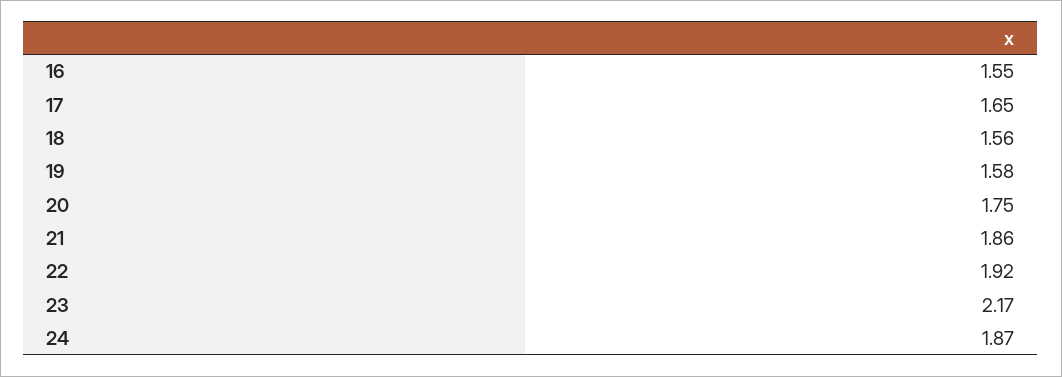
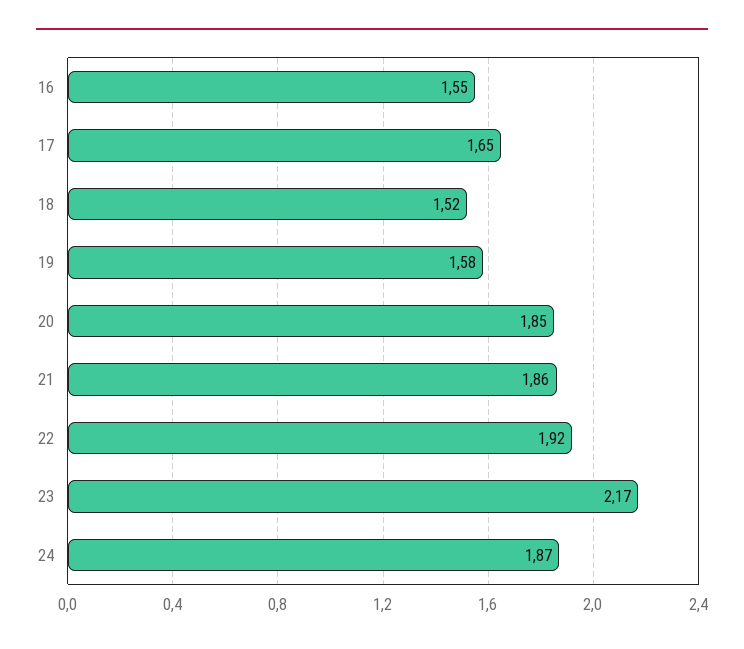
18: 1.56 -> 1.52
20: 1.75 -> 1.85

